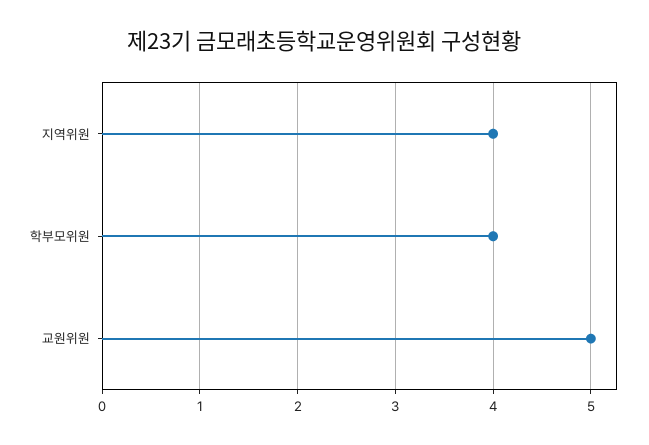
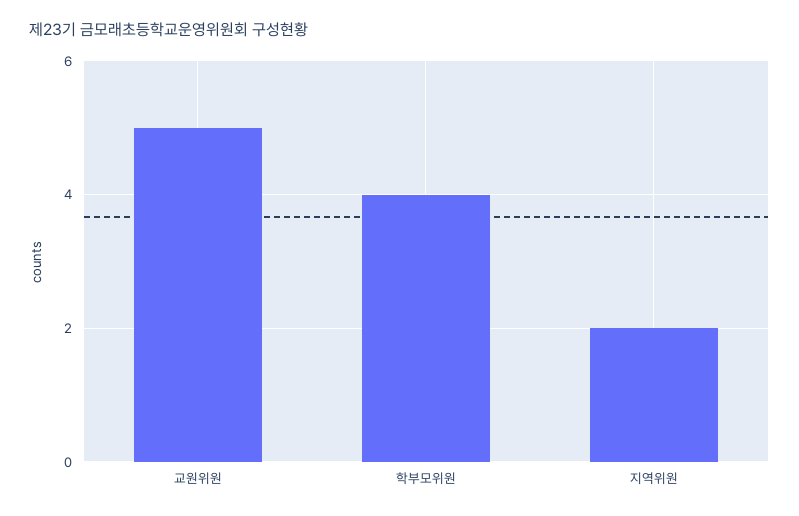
지역위원: 4 -> 2

